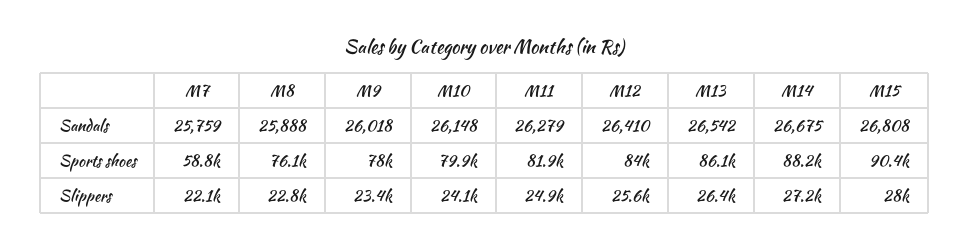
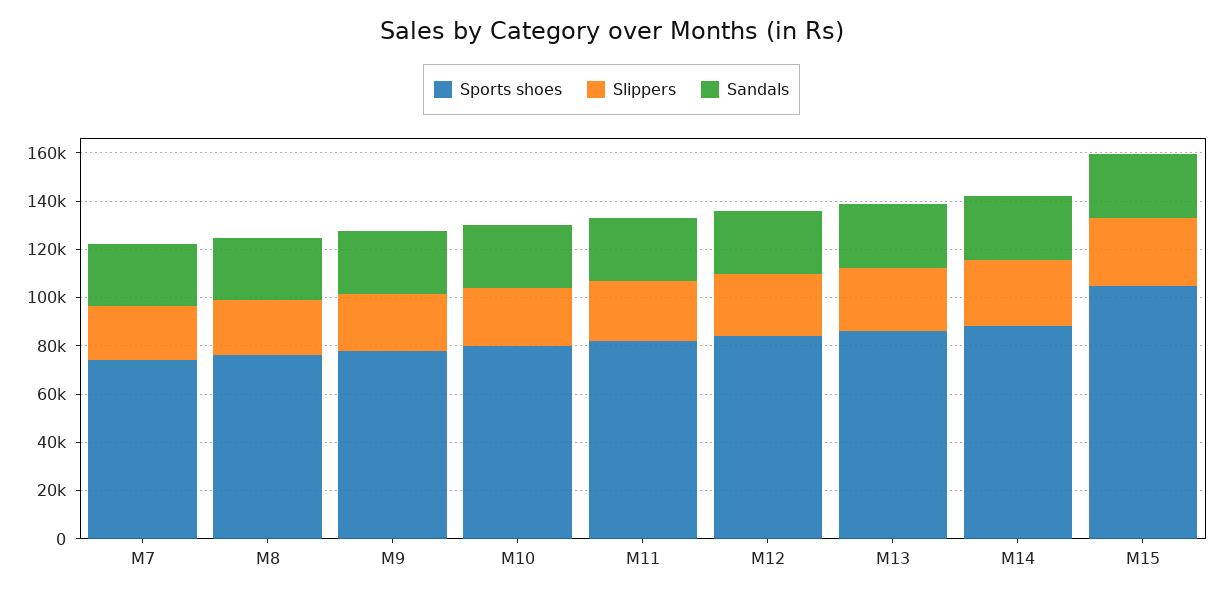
Sports shoes, M7: 58800 -> 75000
Sports shoes, M15: 90400 -> 105000

